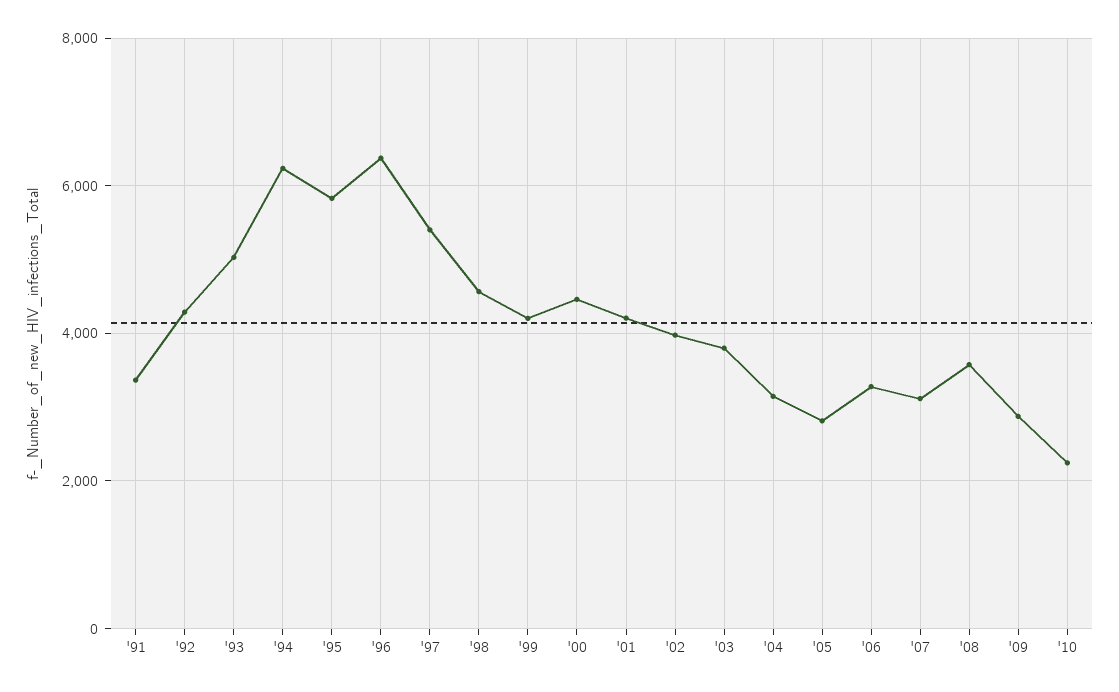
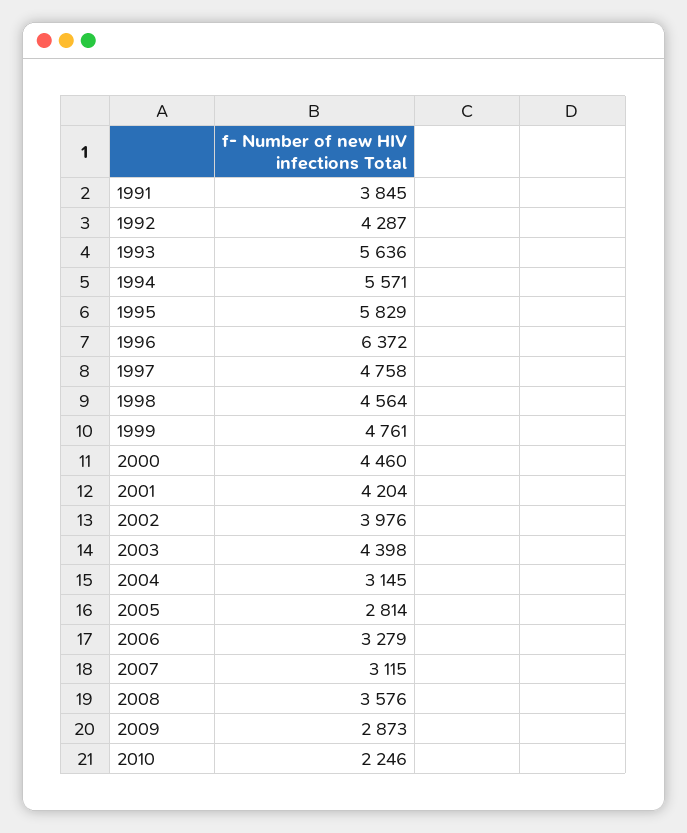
'91: 3400 -> 3845
'93: 5000 -> 5636
'94: 6200 -> 5571
'97: 5400 -> 4758
'99: 4200 -> 4761
'03: 3800 -> 4398

